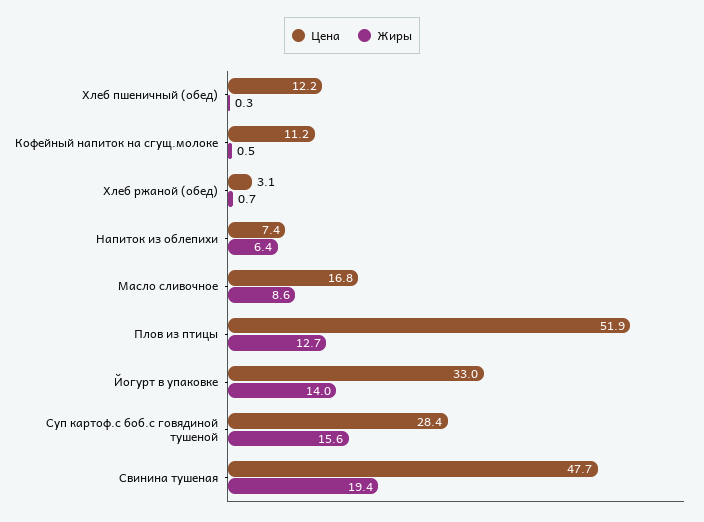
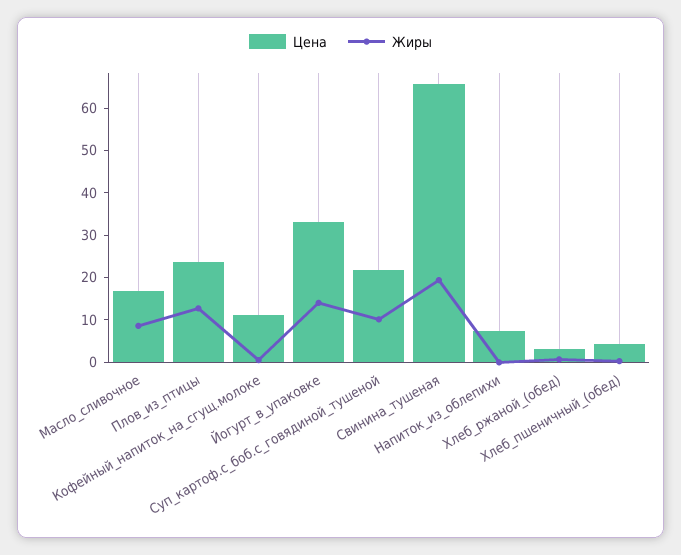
Цена, Хлеб пшеничный (обед): 12.2 -> 4
Жиры, Напиток из облепихи: 6.4 -> 0
Цена, Плов из птицы: 51.9 -> 24
Цена, Суп картоф.с боб.с говядиной тушеной: 28.4 -> 22
Жиры, Суп картоф.с боб.с говядиной тушеной: 15.6 -> 10
Цена, Свинина тушеная: 47.7 -> 66

